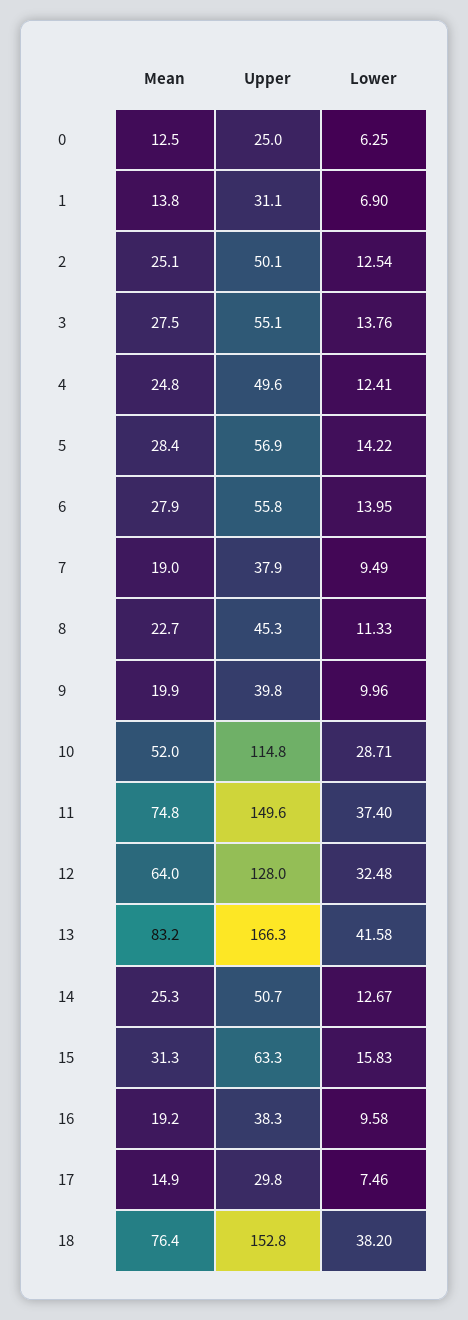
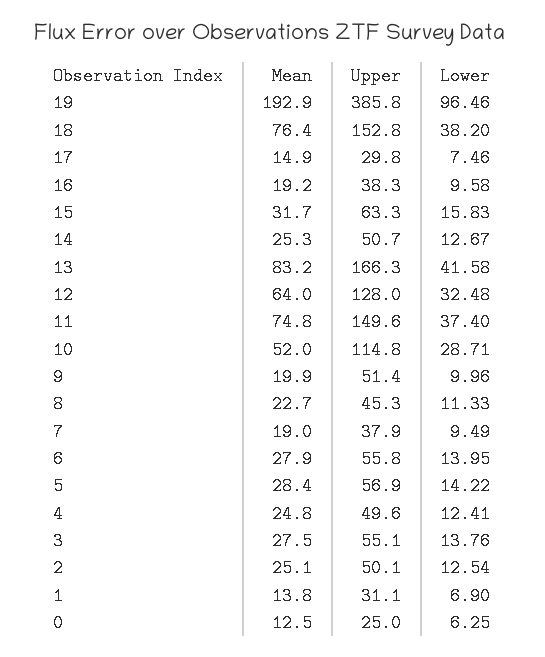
Upper, 9: 39.8 -> 51.4
Mean, 15: 31.3 -> 31.7
Mean, 19: none -> 192.9
Upper, 19: none -> 385.8
Lower, 19: none -> 96.46

